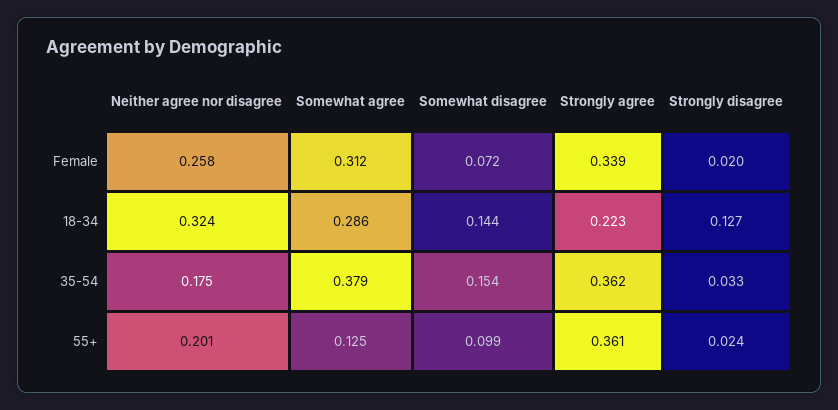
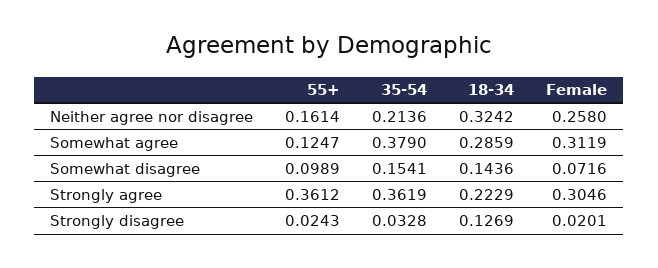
Strongly agree, Female: 0.339 -> 0.3046
Neither agree nor disagree, 35-54: 0.175 -> 0.2136
Neither agree nor disagree, 55+: 0.201 -> 0.1614

